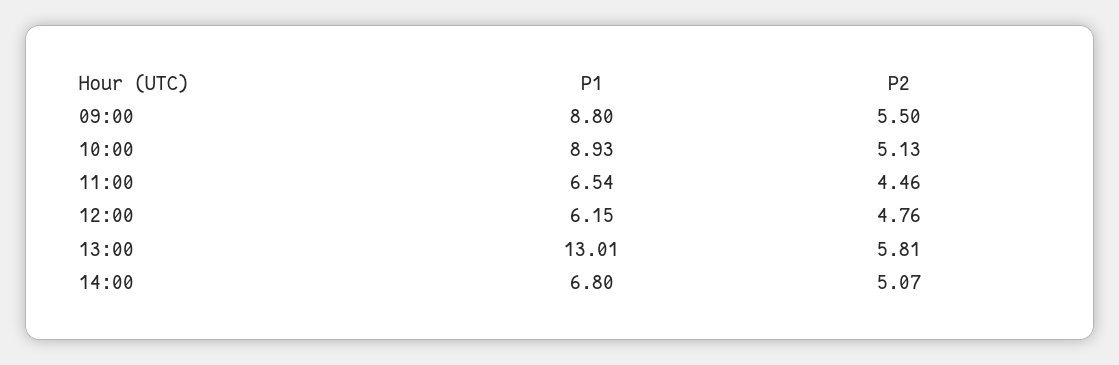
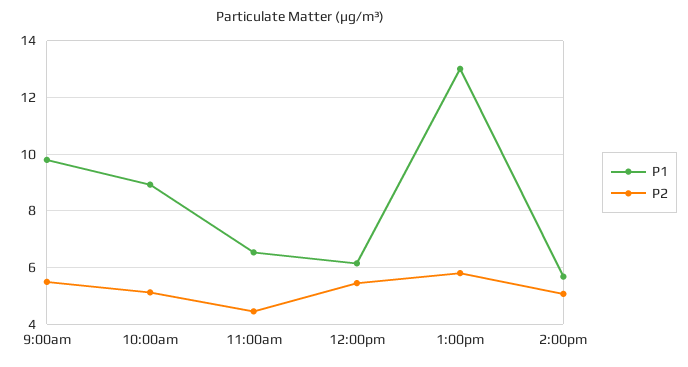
P1, 09:00: 8.8 -> 9.75
P2, 12:00: 4.76 -> 5.5
P1, 14:00: 6.8 -> 5.75

